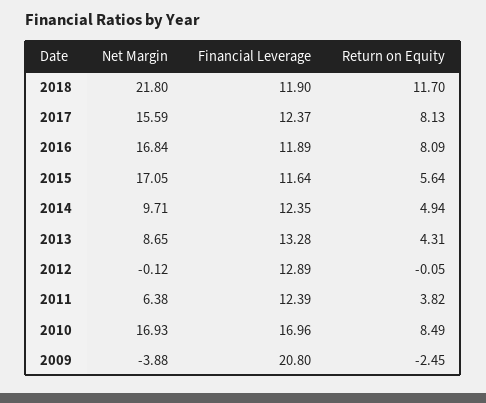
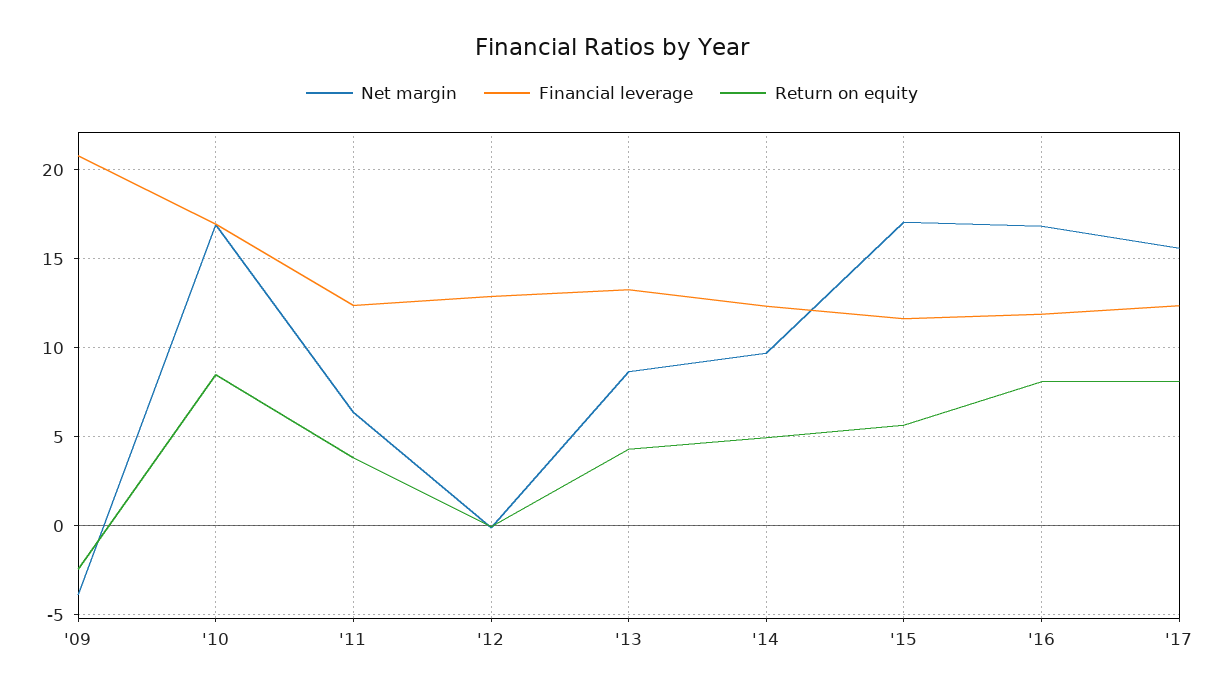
Net Margin, 2018: 21.8 -> none
Financial Leverage, 2018: 11.9 -> none
Return on Equity, 2018: 11.7 -> none

